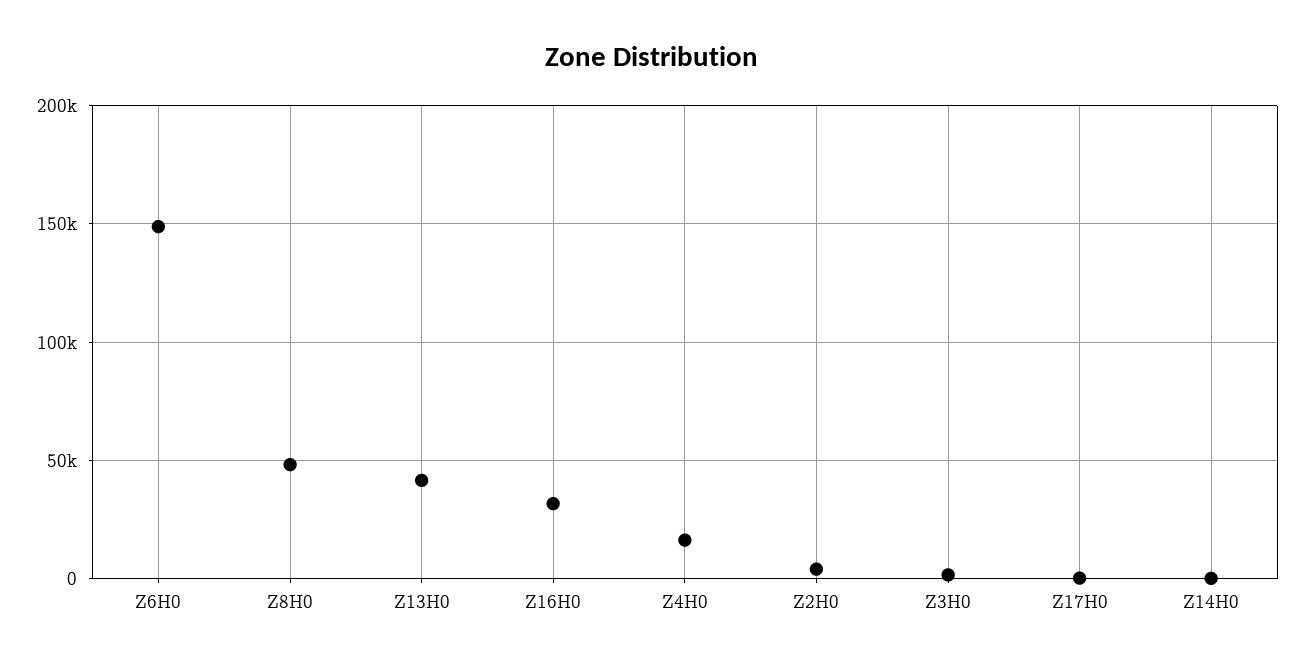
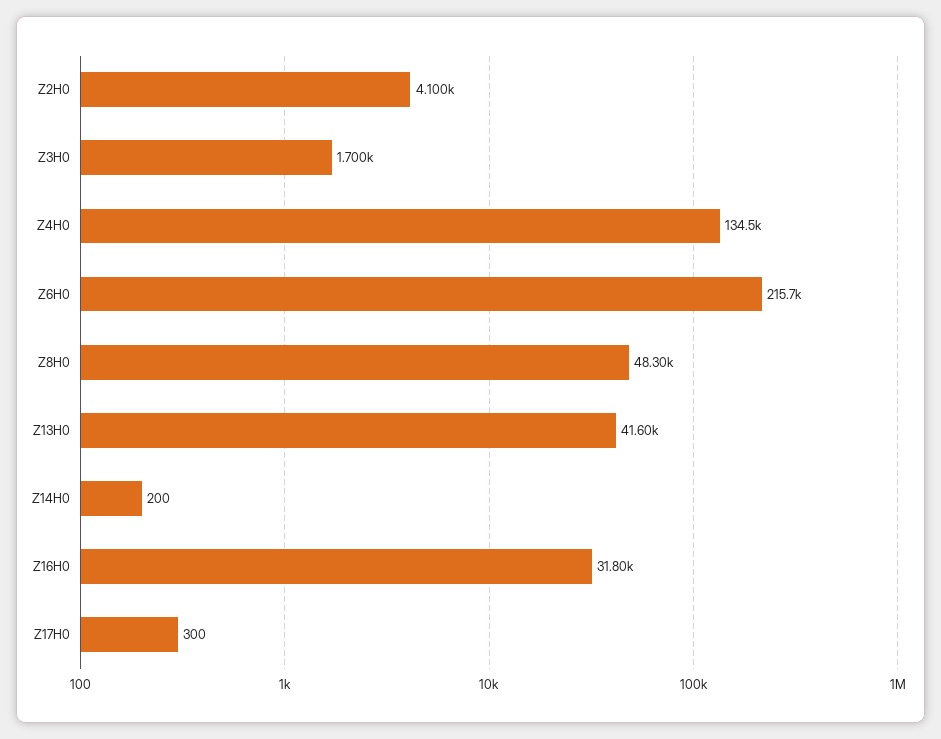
Z6H0: 150000 -> 215700
Z4H0: 15000 -> 134500

